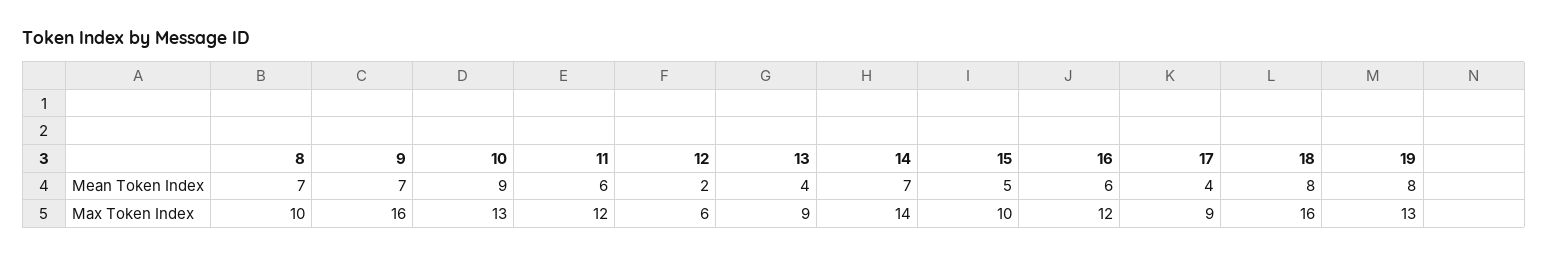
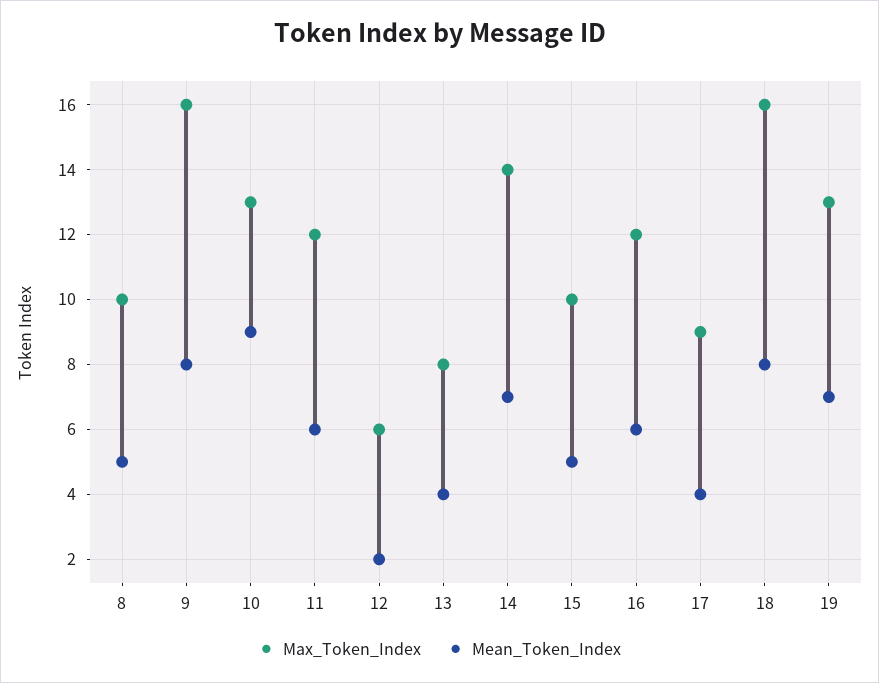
Mean Token Index, 8: 7 -> 5
Mean Token Index, 9: 7 -> 8
Mean Token Index, 19: 8 -> 7
Max Token Index, 13: 9 -> 8

